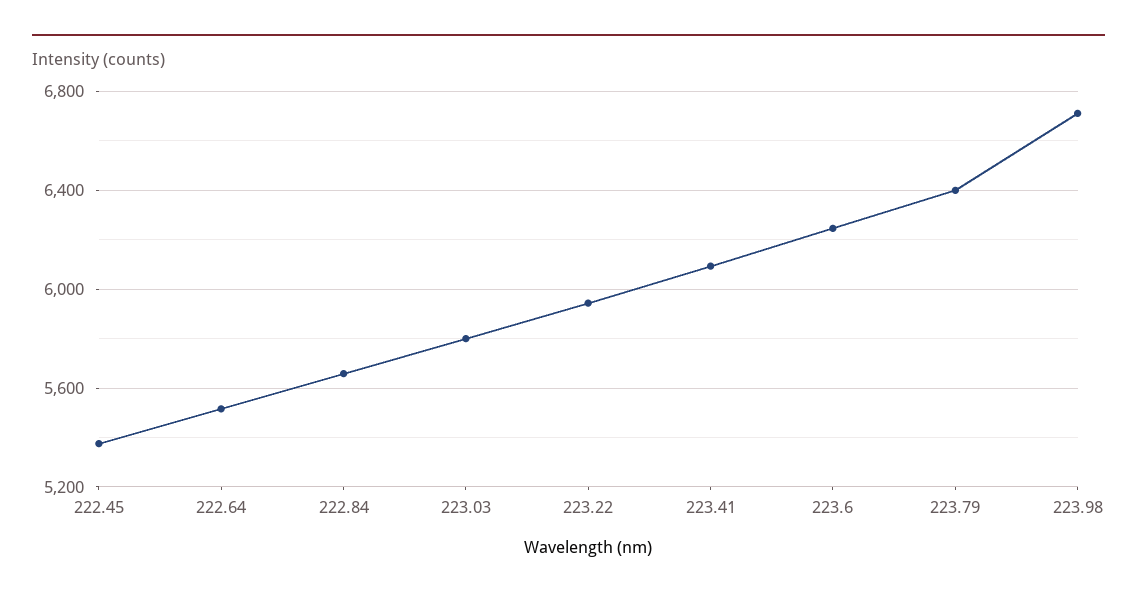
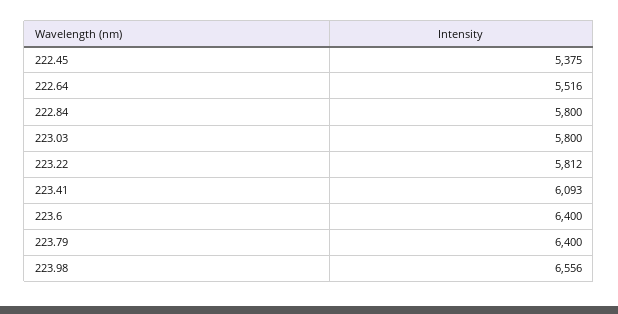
222.84: 5650 -> 5800
223.22: 5950 -> 5812
223.6: 6250 -> 6400
223.98: 6700 -> 6556

